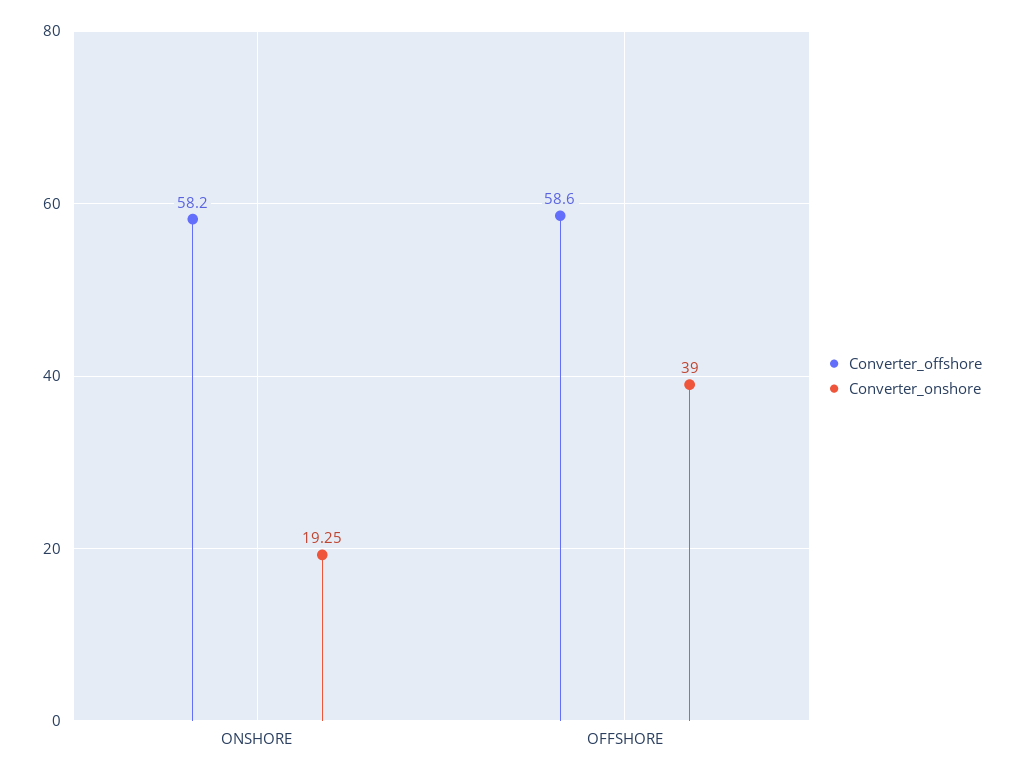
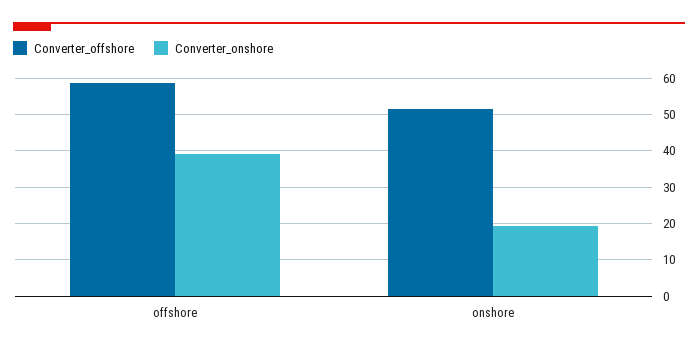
Converter_offshore, ONSHORE: 58.2 -> 52

